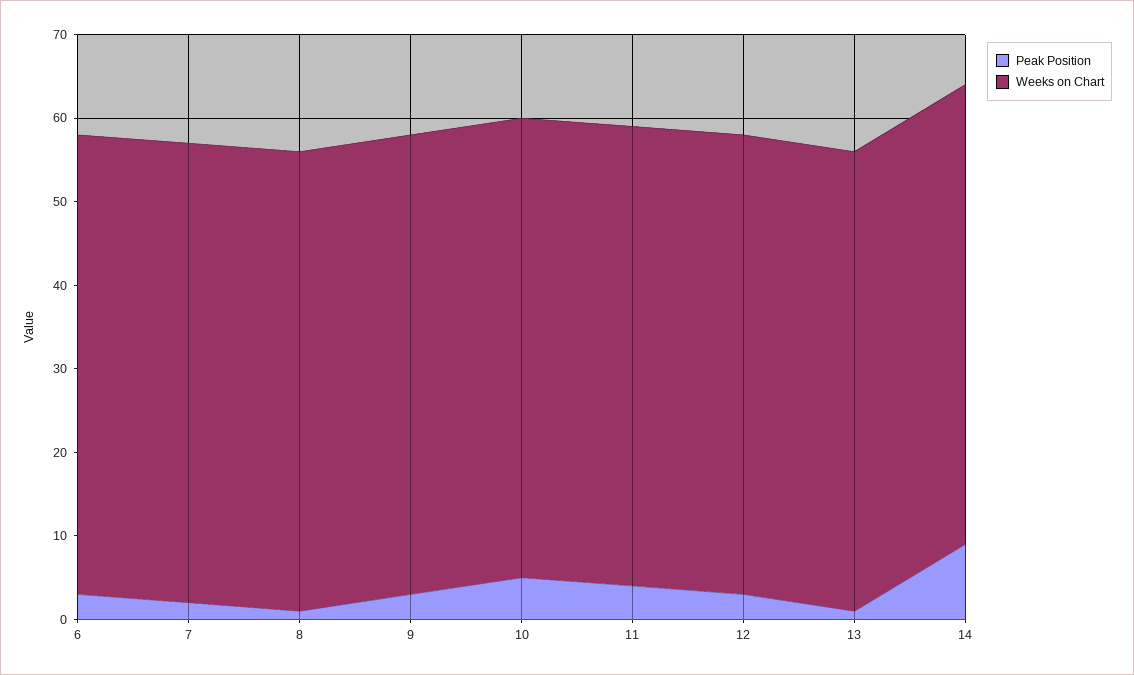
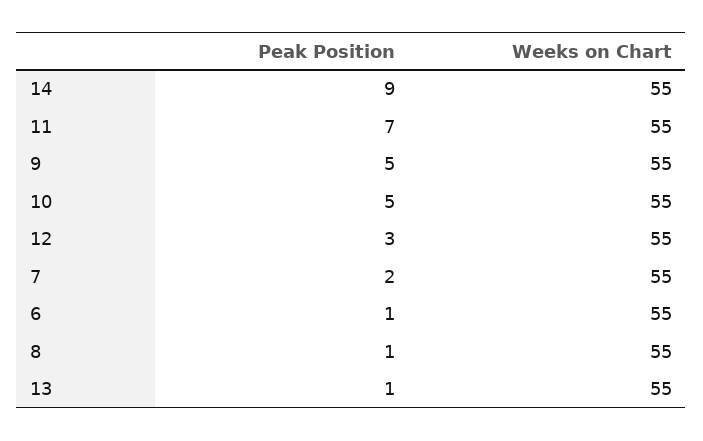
Peak Position, 6: 3 -> 1
Peak Position, 9: 3 -> 5
Peak Position, 11: 4 -> 7

